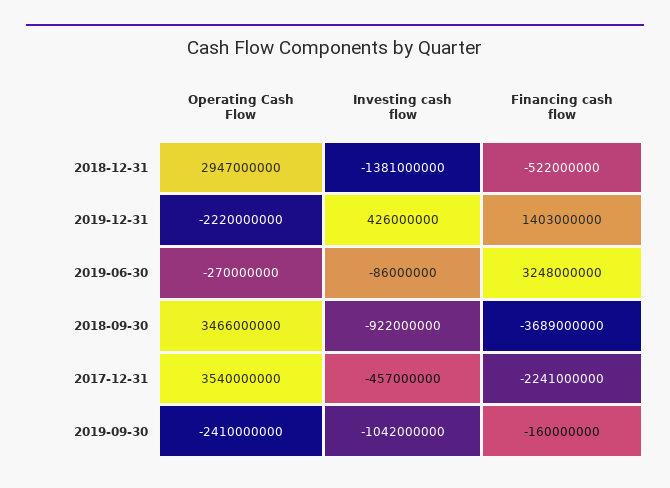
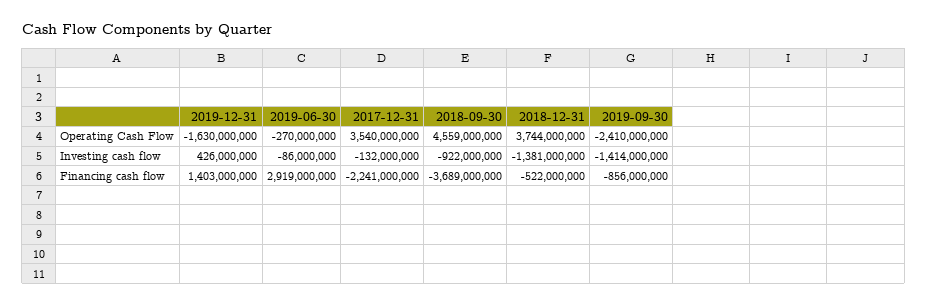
Operating Cash Flow, 2018-12-31: 2947000000 -> 3744000000
Operating Cash Flow, 2019-12-31: -2220000000 -> -1630000000
Financing cash flow, 2019-06-30: 3248000000 -> 2919000000
Operating Cash Flow, 2018-09-30: 3466000000 -> 4559000000
Investing cash flow, 2017-12-31: -457000000 -> -132000000
Investing cash flow, 2019-09-30: -1042000000 -> -1414000000
Financing cash flow, 2019-09-30: -160000000 -> -856000000

